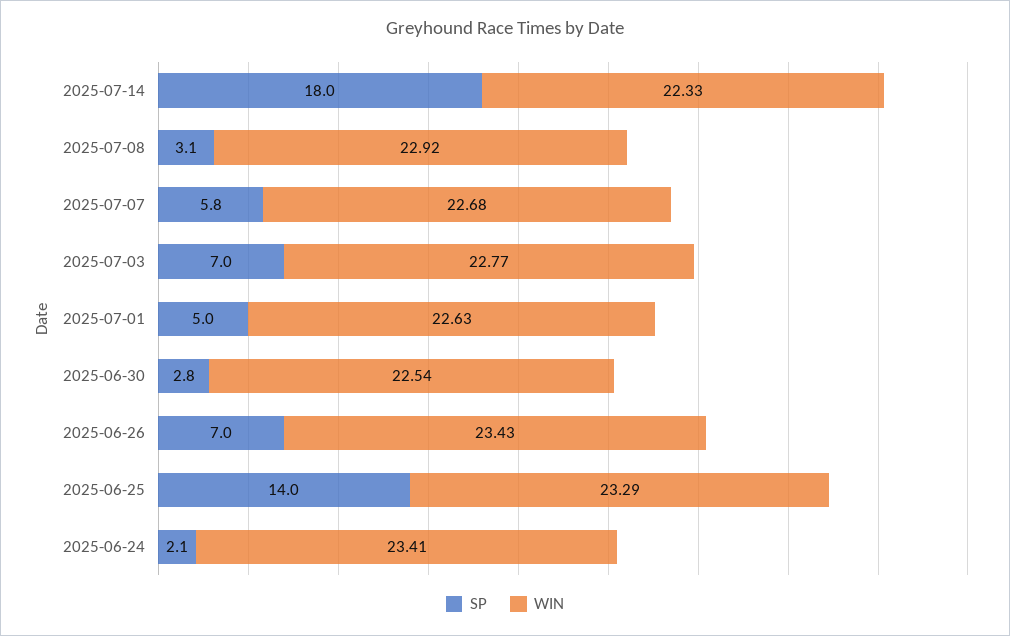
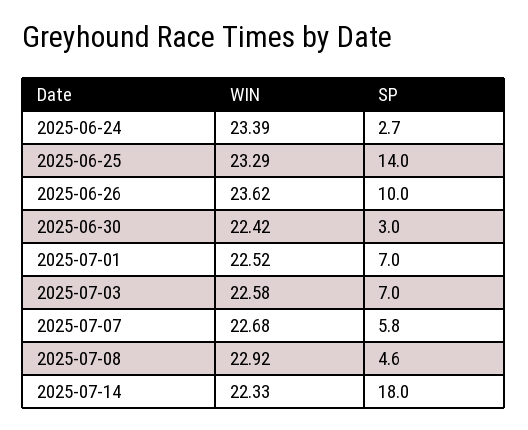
SP, 2025-07-08: 3.1 -> 4.6
WIN, 2025-07-03: 22.77 -> 22.58
SP, 2025-07-01: 5 -> 7
WIN, 2025-07-01: 22.63 -> 22.52
SP, 2025-06-30: 2.8 -> 3
WIN, 2025-06-30: 22.54 -> 22.42
SP, 2025-06-26: 7 -> 10
WIN, 2025-06-26: 23.43 -> 23.62
SP, 2025-06-24: 2.1 -> 2.7
WIN, 2025-06-24: 23.41 -> 23.39

